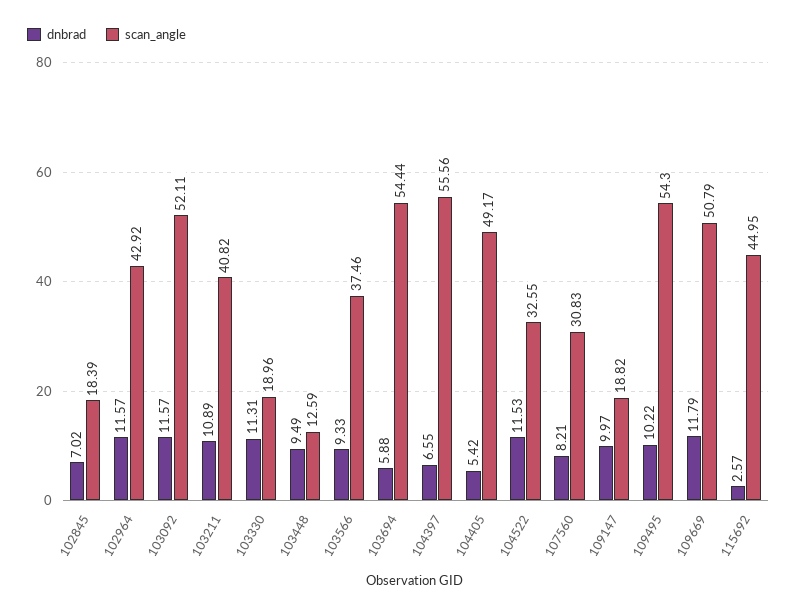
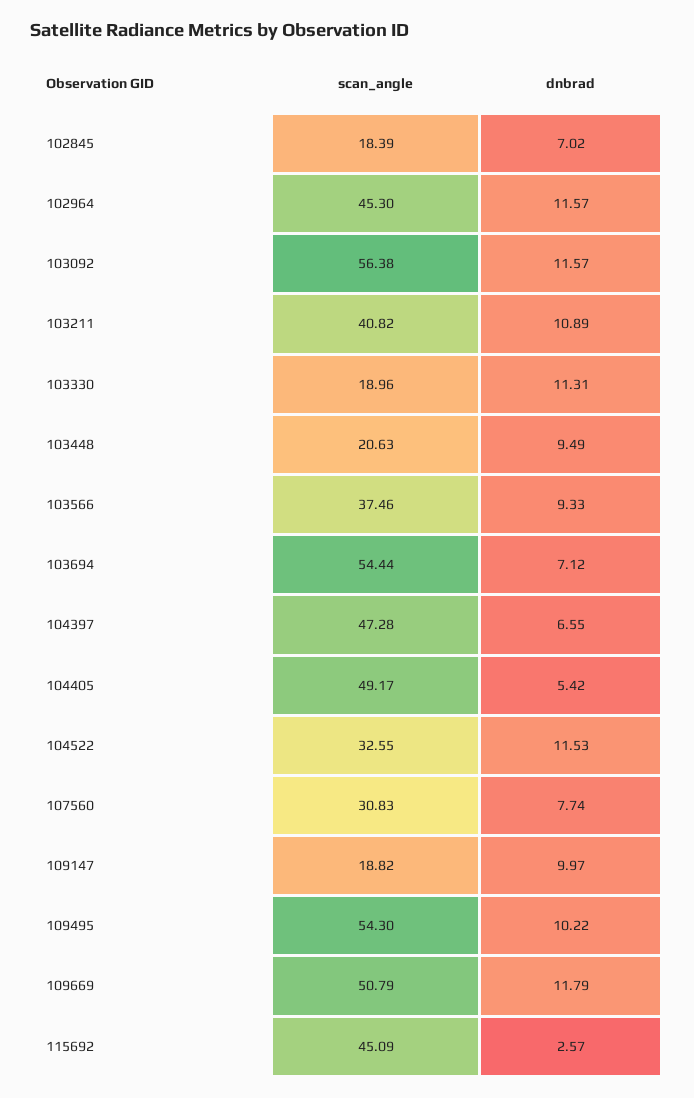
scan_angle, 102964: 42.92 -> 45.3
scan_angle, 103092: 52.11 -> 56.38
scan_angle, 103448: 12.59 -> 20.63
dnbrad, 103694: 5.88 -> 7.12
scan_angle, 104397: 55.56 -> 47.28
dnbrad, 107560: 8.21 -> 7.74
scan_angle, 115692: 44.95 -> 45.09

